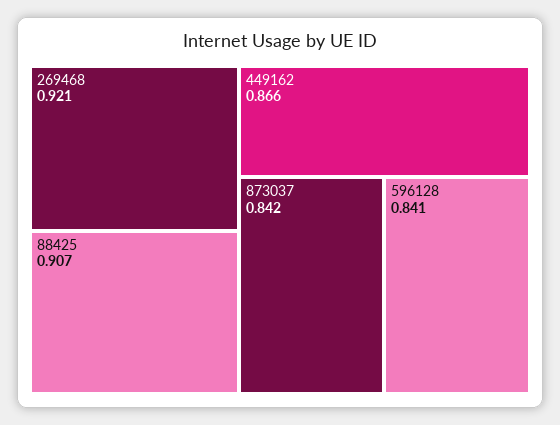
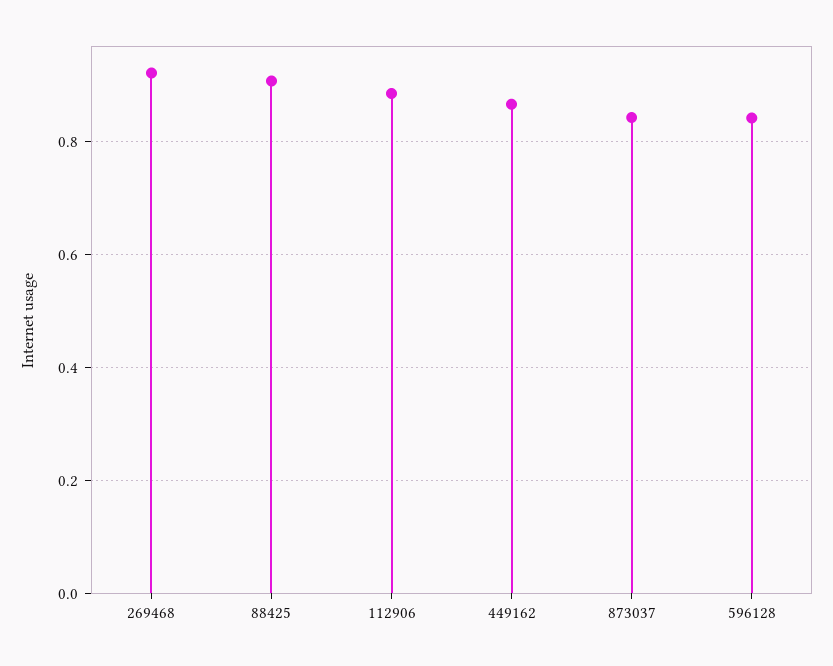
112906: none -> 0.88

